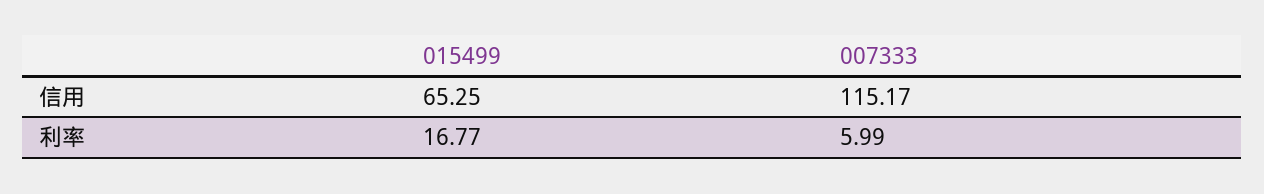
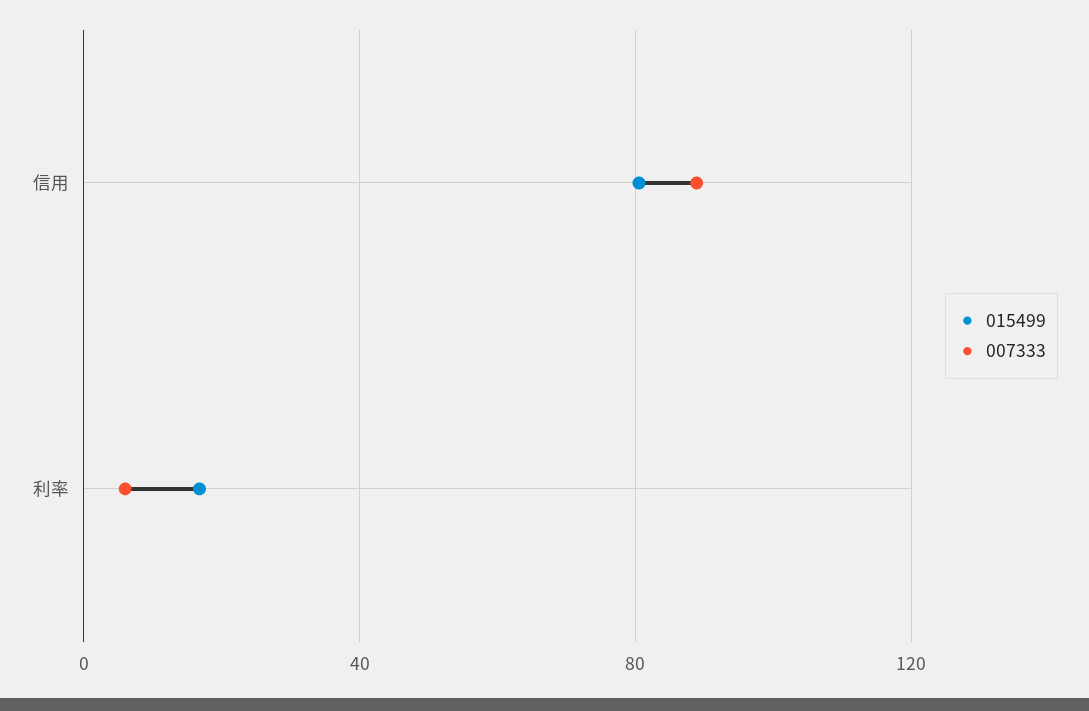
015499, 信用: 65.25 -> 80
007333, 信用: 115.17 -> 90

